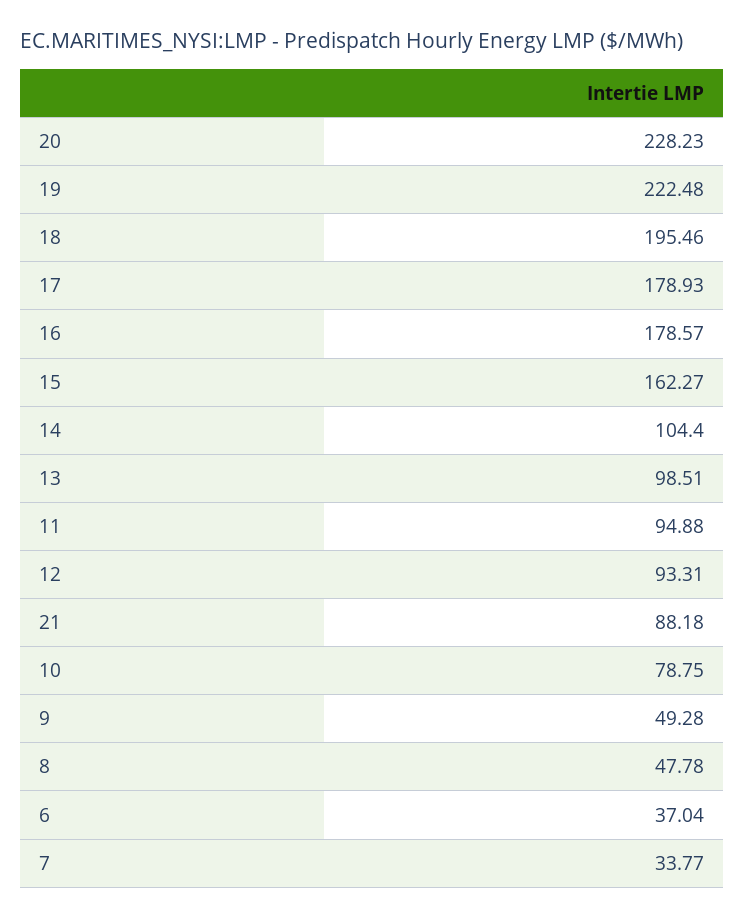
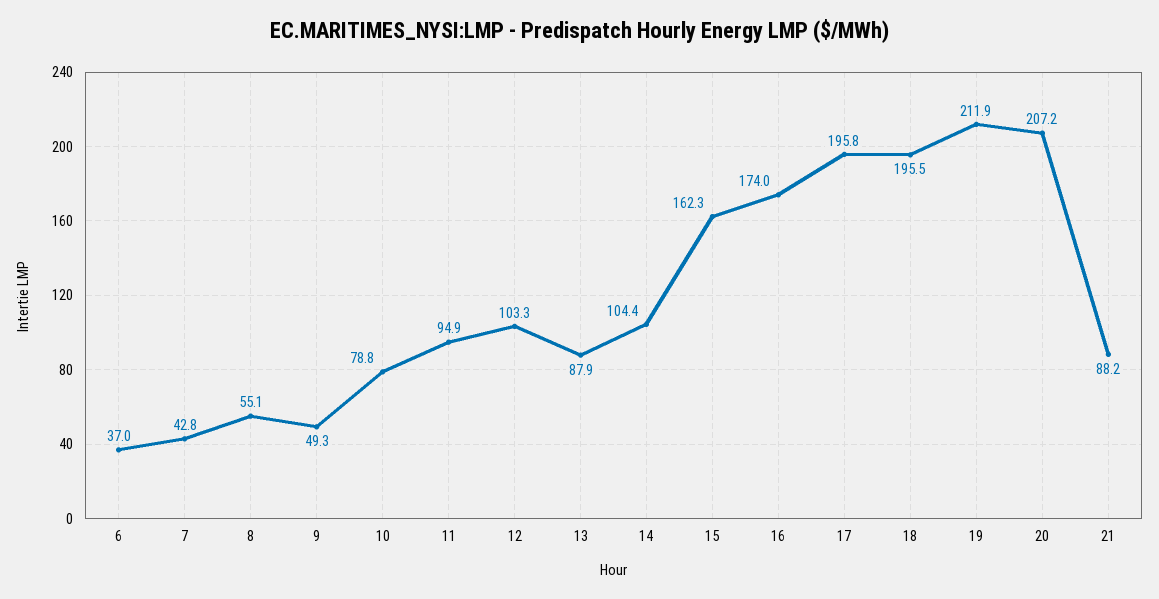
20: 228.23 -> 207.2
19: 222.48 -> 211.9
17: 178.93 -> 195.8
16: 178.57 -> 174
13: 98.51 -> 87.9
12: 93.31 -> 103.3
8: 47.78 -> 55.1
7: 33.77 -> 42.8

